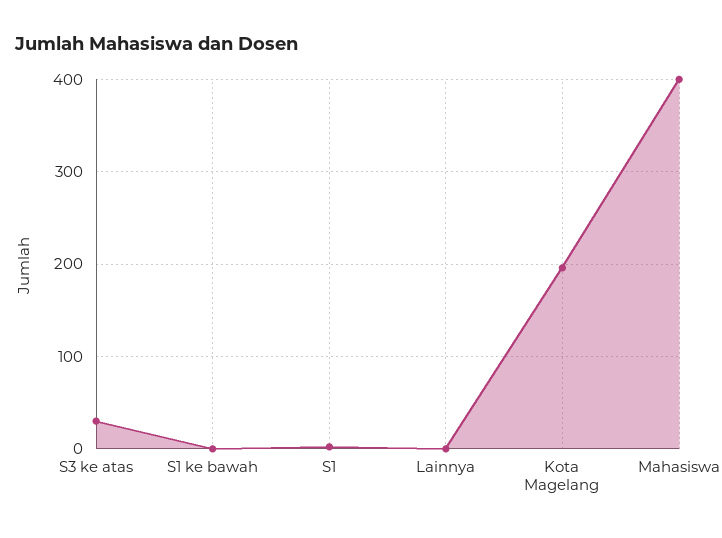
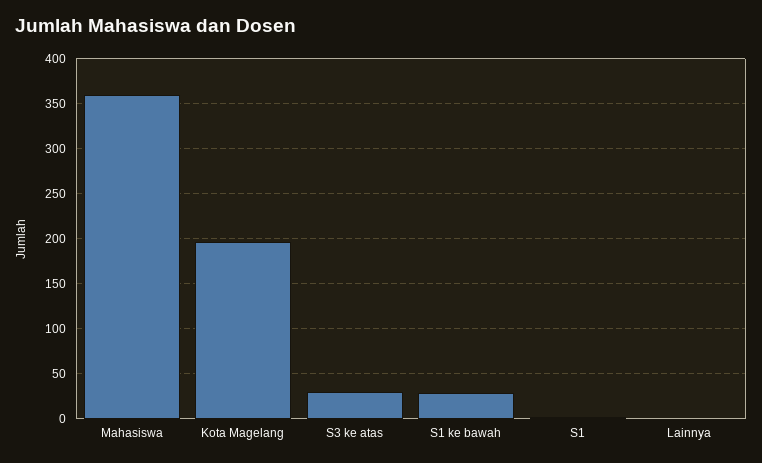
S1 ke bawah: 0 -> 30
Mahasiswa: 400 -> 360

